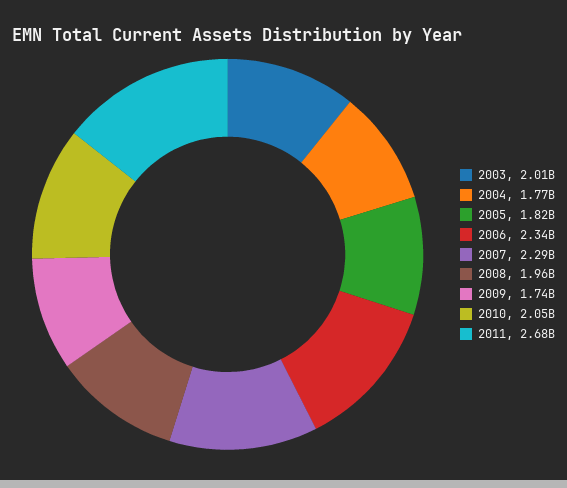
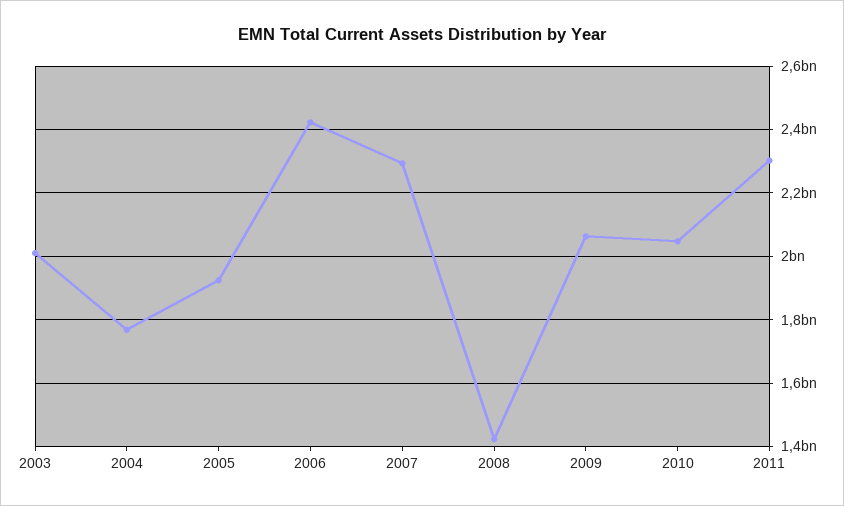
2005: 1820000000 -> 1920000000
2006: 2340000000 -> 2420000000
2008: 1960000000 -> 1420000000
2009: 1740000000 -> 2060000000
2011: 2680000000 -> 2300000000

